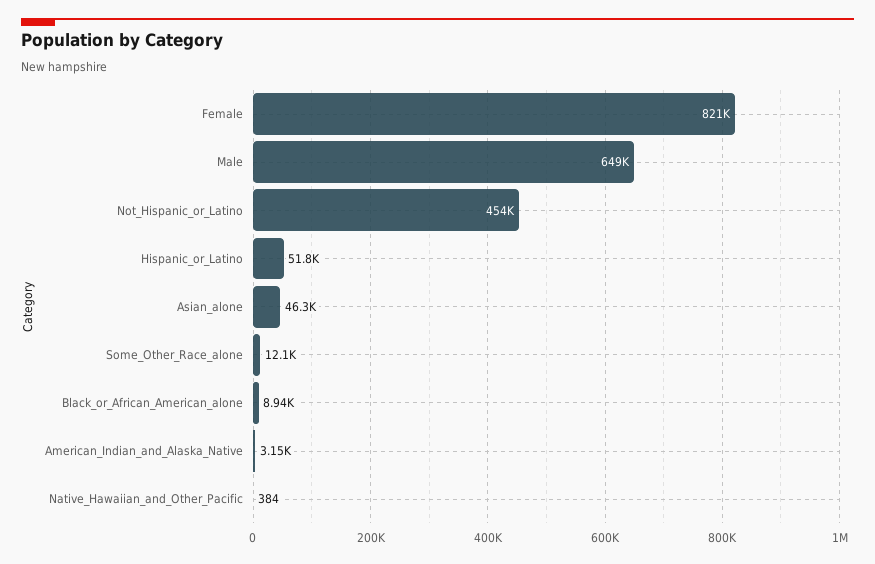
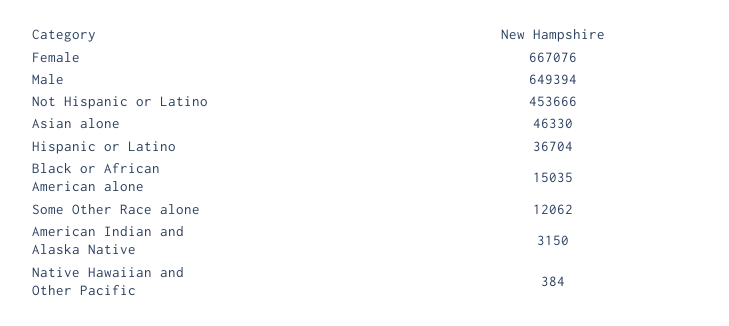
Female: 821000 -> 667076
Hispanic_or_Latino: 51800 -> 36704
Black_or_African_American_alone: 8940 -> 15035

